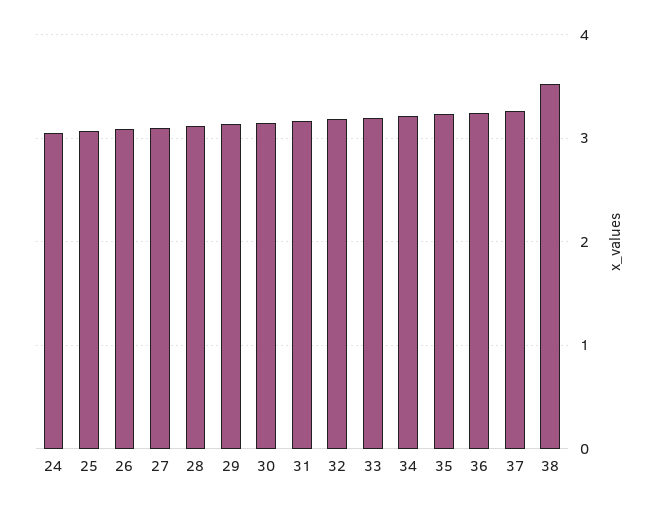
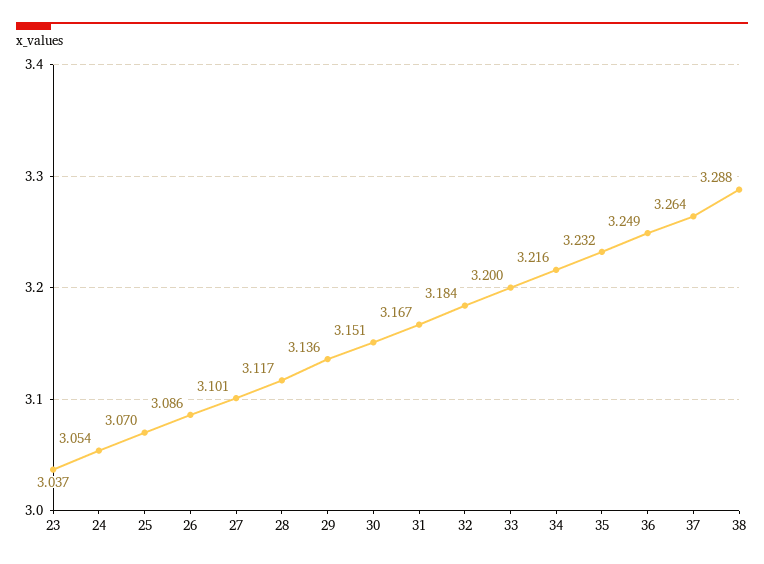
38: 3.5 -> 3.288
23: none -> 3.037

